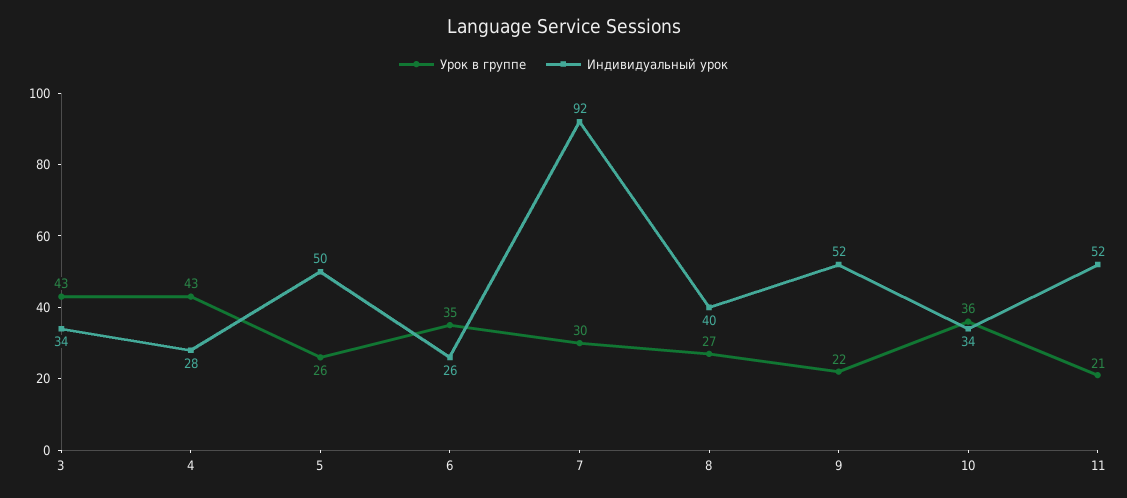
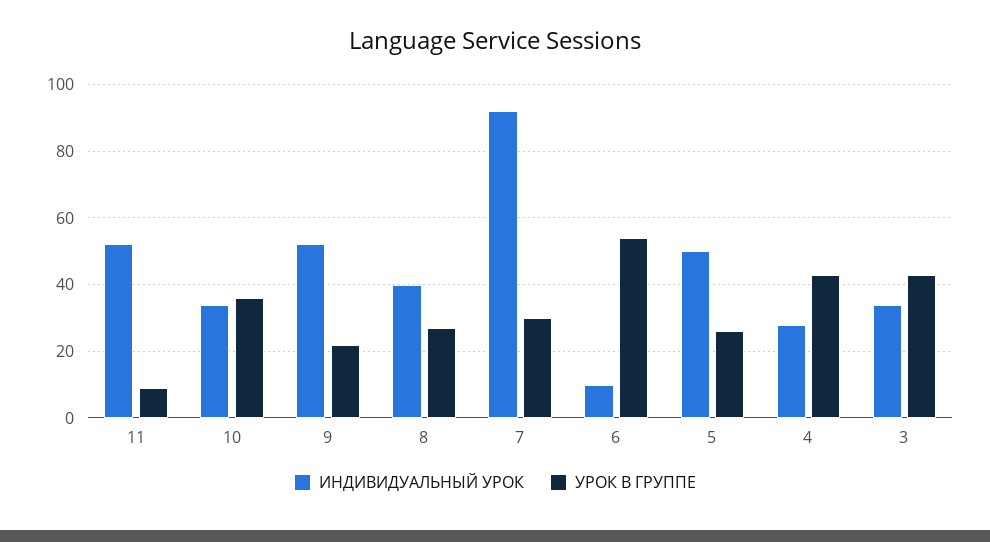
Урок в группе, 6: 35 -> 55
Индивидуальный урок, 6: 26 -> 10
Урок в группе, 11: 21 -> 10

